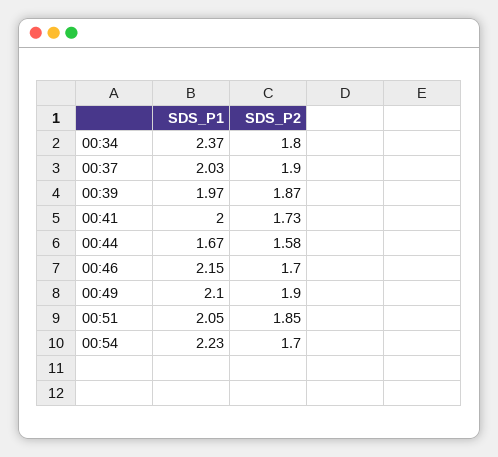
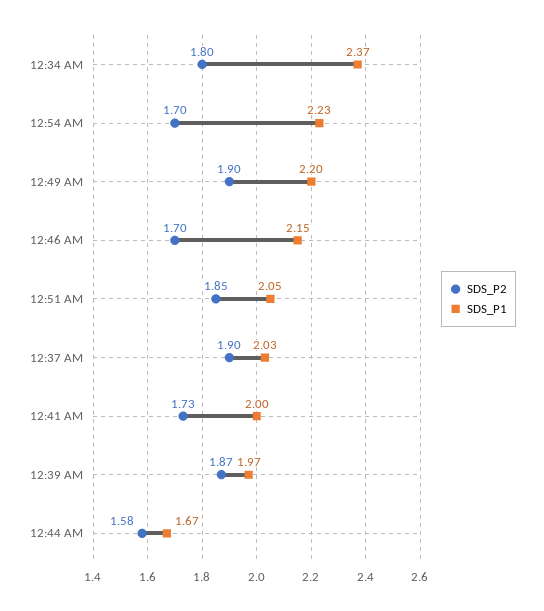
SDS_P1, 00:49: 2.1 -> 2.2

